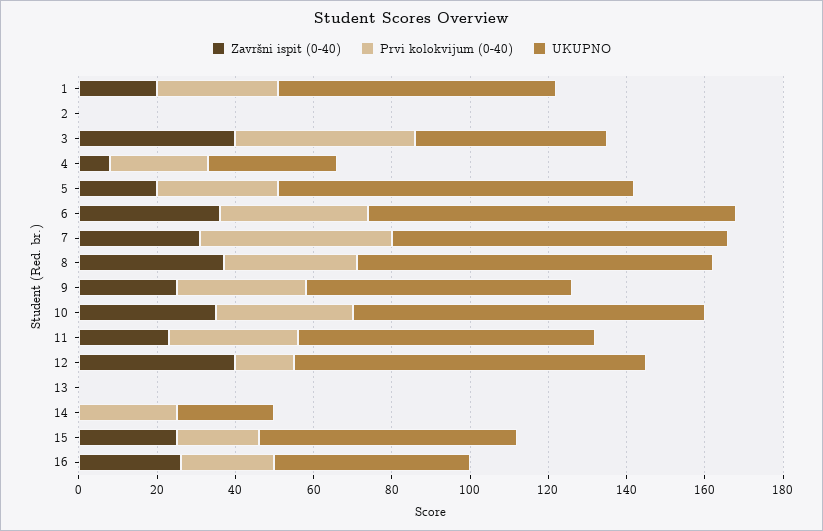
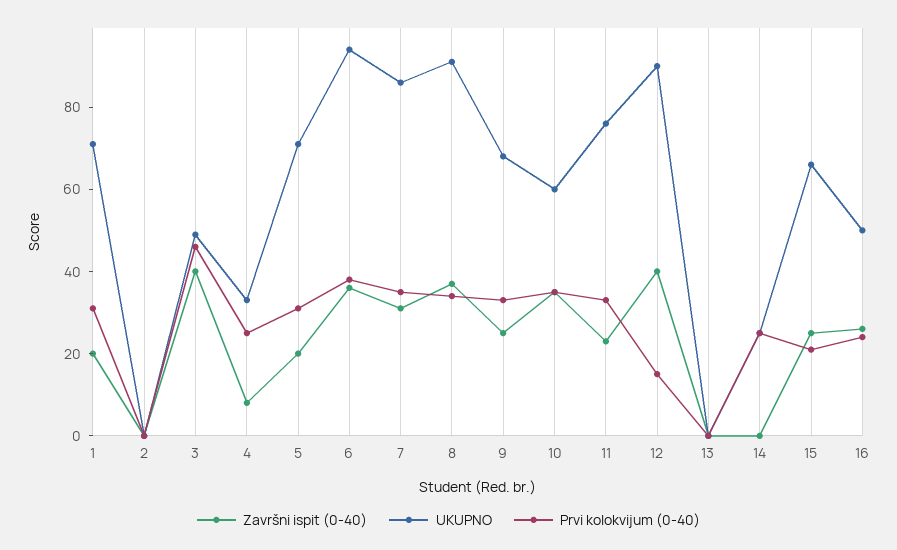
UKUPNO, 5: 90 -> 70
Prvi kolokvijum (0-40), 7: 50 -> 35
UKUPNO, 10: 90 -> 60

